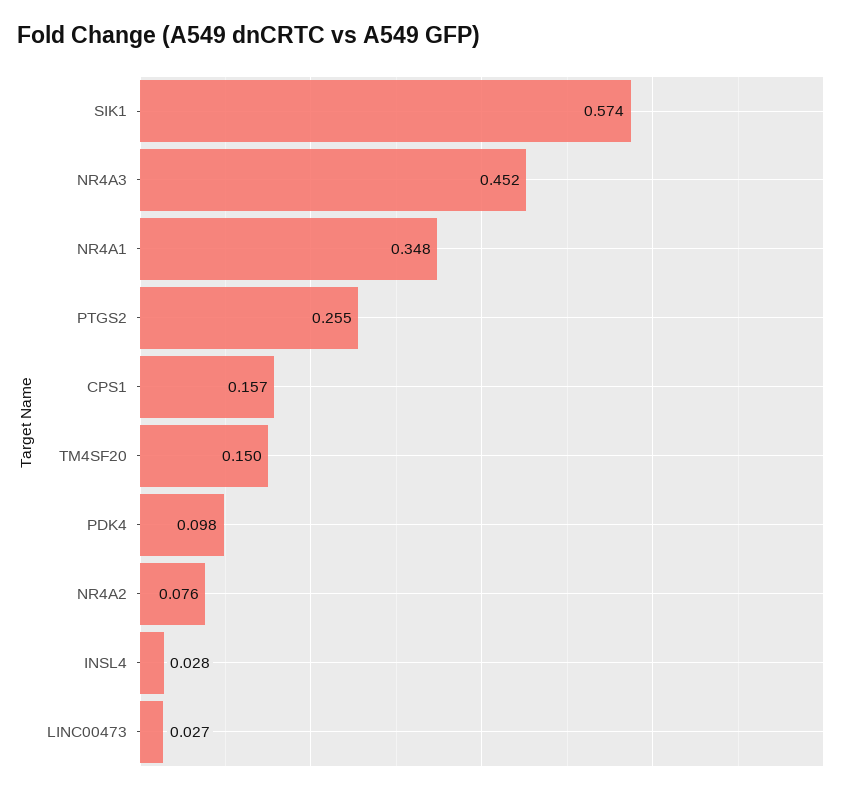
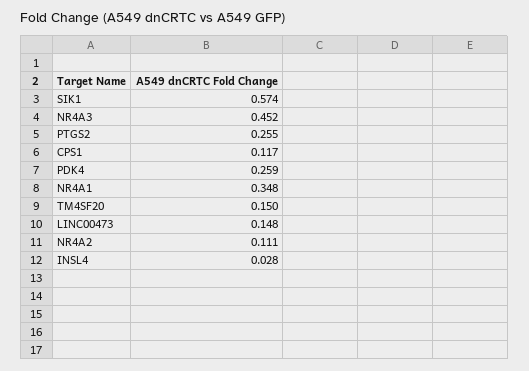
CPS1: 0.157 -> 0.117
PDK4: 0.098 -> 0.259
NR4A2: 0.076 -> 0.111
LINC00473: 0.027 -> 0.148

